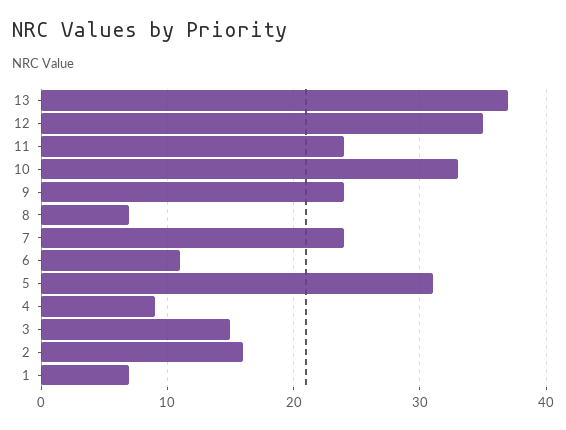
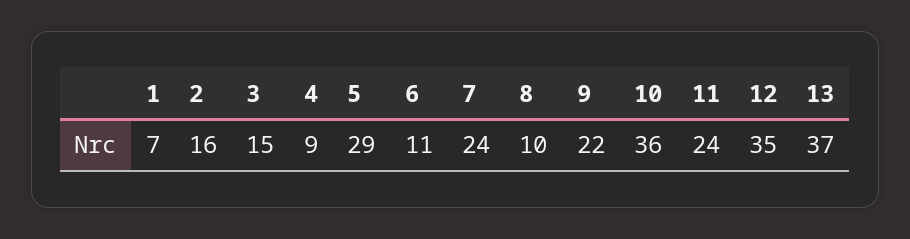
10: 33 -> 36
9: 24 -> 22
8: 7 -> 10
5: 31 -> 29

